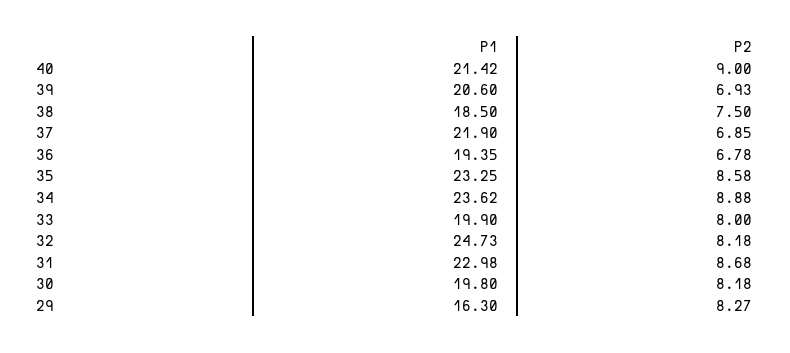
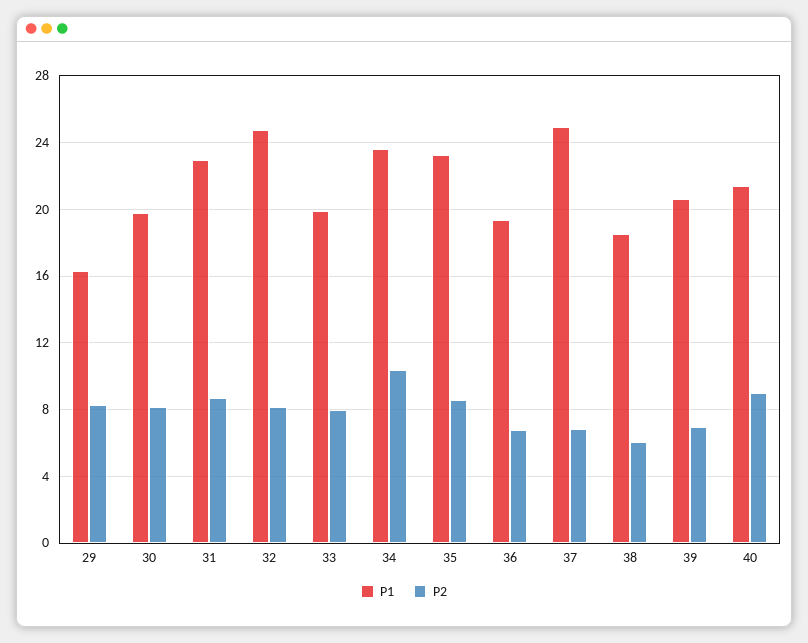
P2, 38: 7.5 -> 6
P1, 37: 21.9 -> 25
P2, 34: 8.88 -> 10.5

